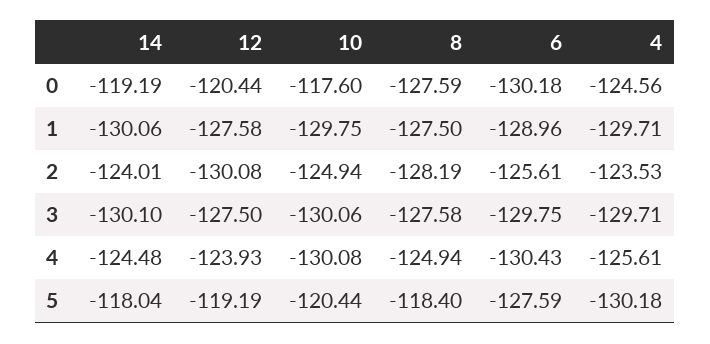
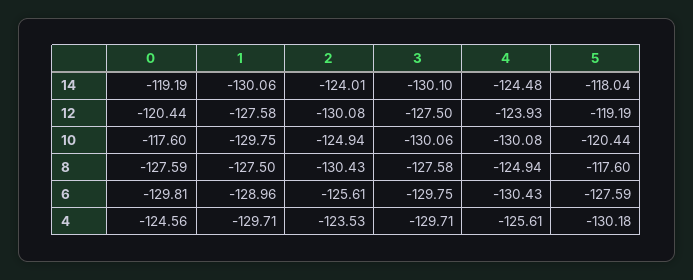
6, 0: -130.18 -> -129.81
8, 2: -128.19 -> -130.43
8, 5: -118.4 -> -117.6

